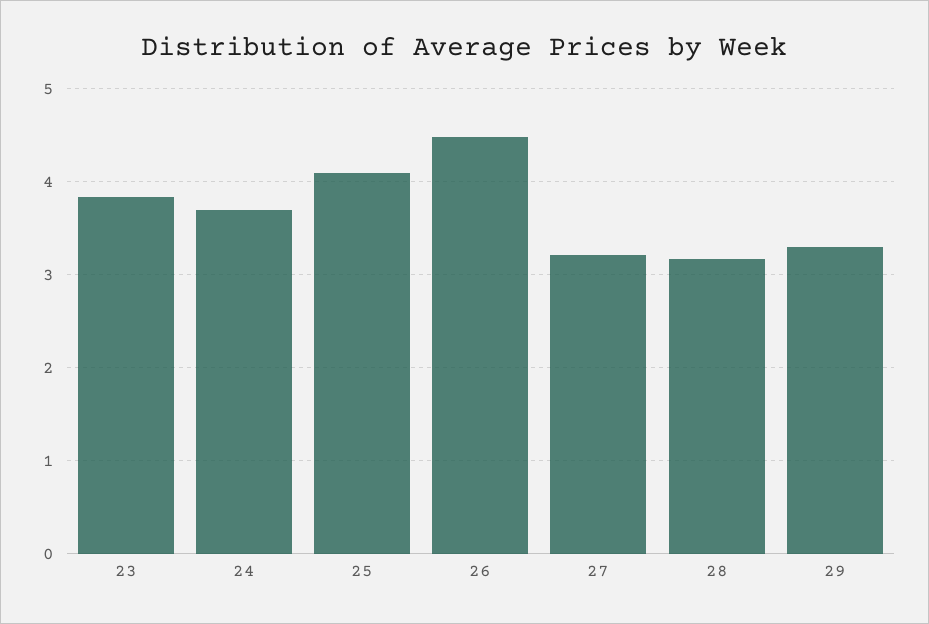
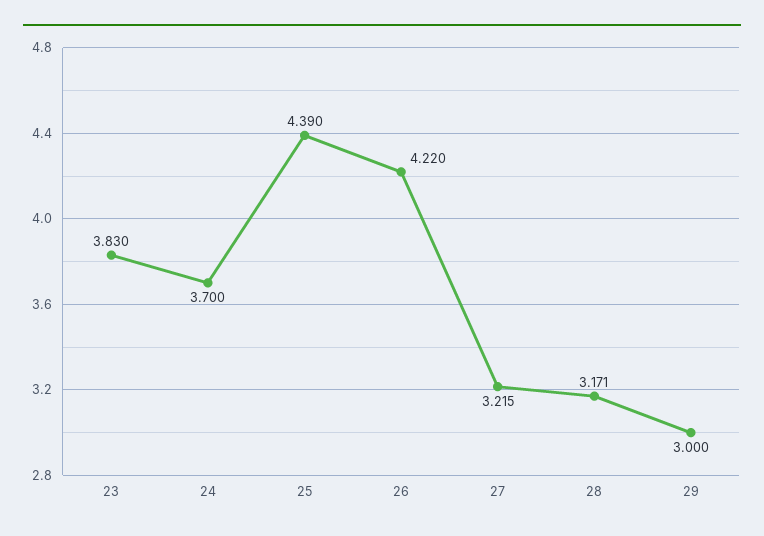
25: 4.1 -> 4.39
26: 4.5 -> 4.22
29: 3.3 -> 3

